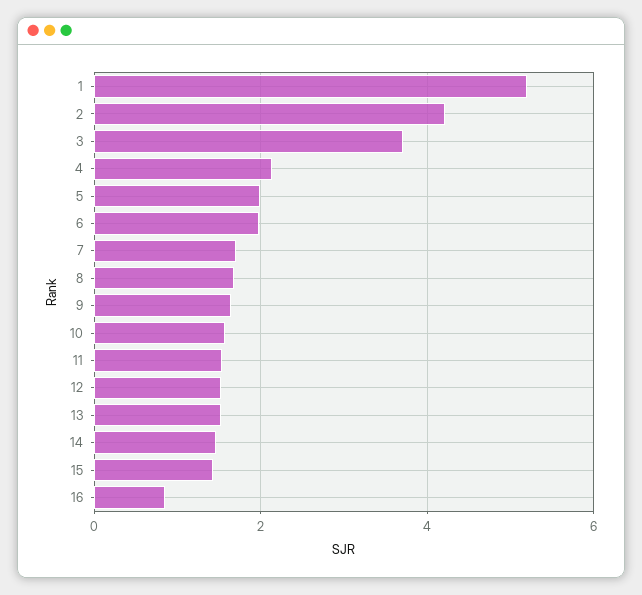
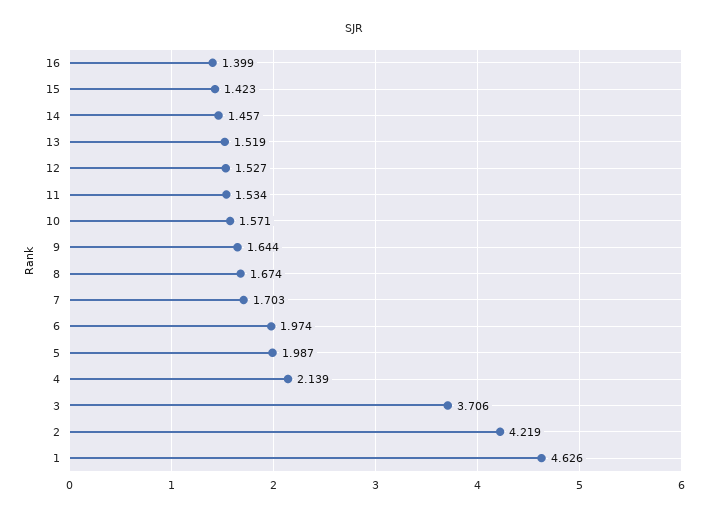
1: 5.2 -> 4.626
16: 0.8 -> 1.399

